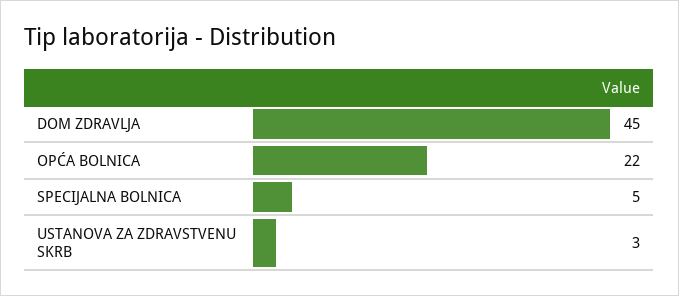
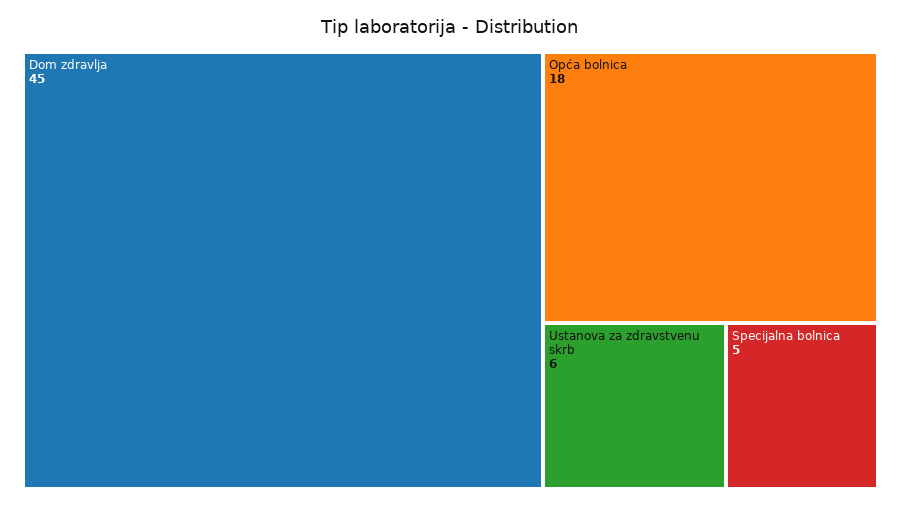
OPĆA BOLNICA: 22 -> 18
USTANOVA ZA ZDRAVSTVENU SKRB: 3 -> 6

